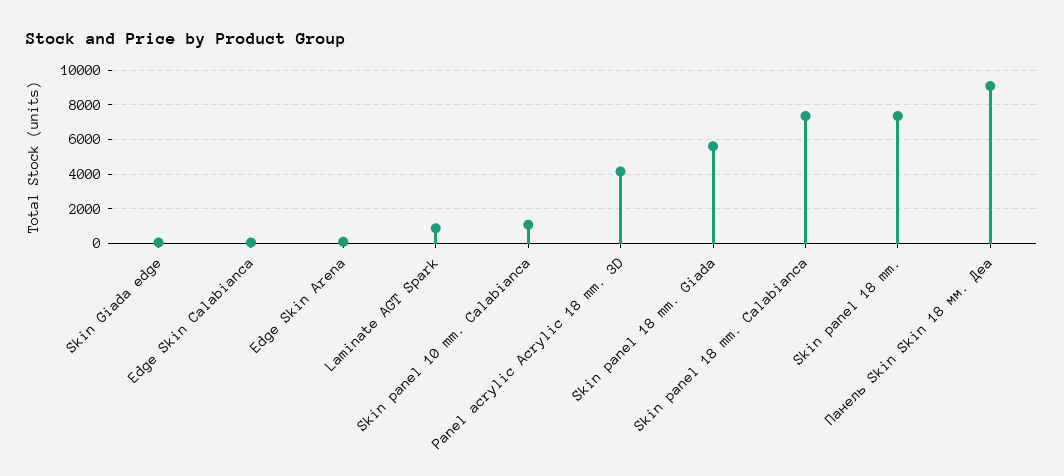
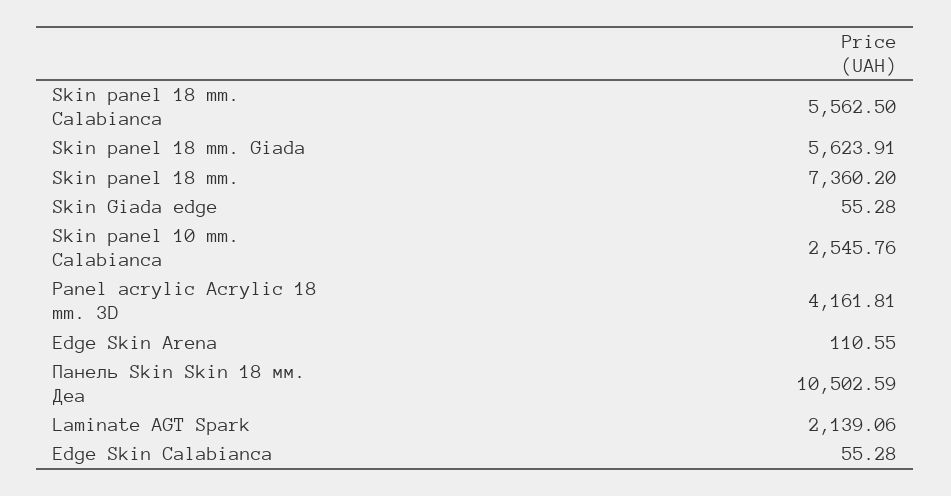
Laminate AGT Spark: 1000 -> 2139.06
Skin panel 10 mm. Calabianca: 1000 -> 2545.76
Skin panel 18 mm. Calabianca: 7500 -> 5562.5
Панель Skin Skin 18 мм. Деа: 9000 -> 10502.59

